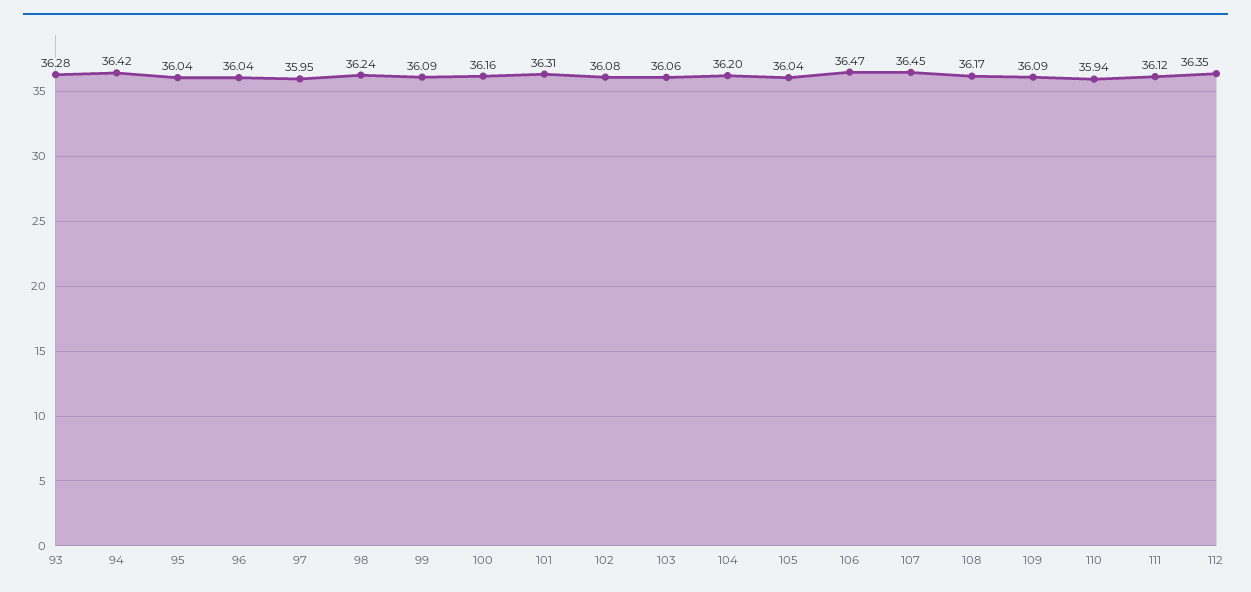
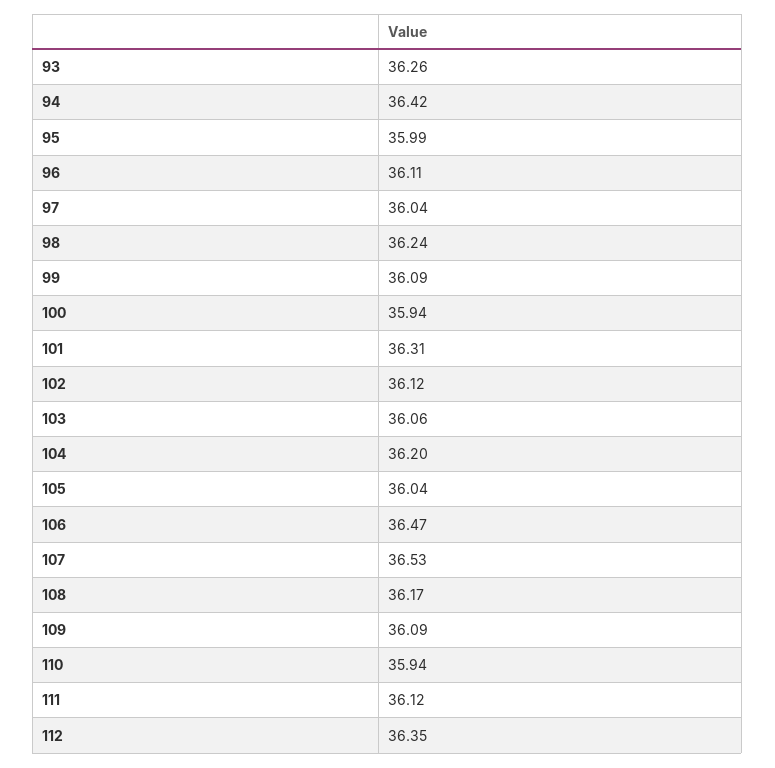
93: 36.28 -> 36.26
95: 36.04 -> 35.99
96: 36.04 -> 36.11
97: 35.95 -> 36.04
100: 36.16 -> 35.94
102: 36.08 -> 36.12
107: 36.45 -> 36.53

